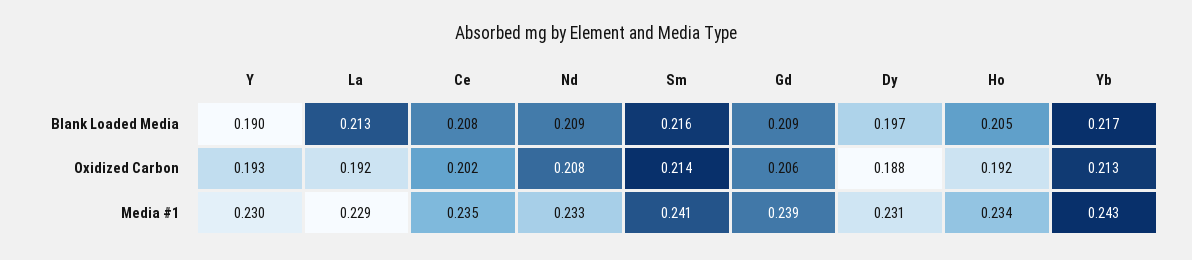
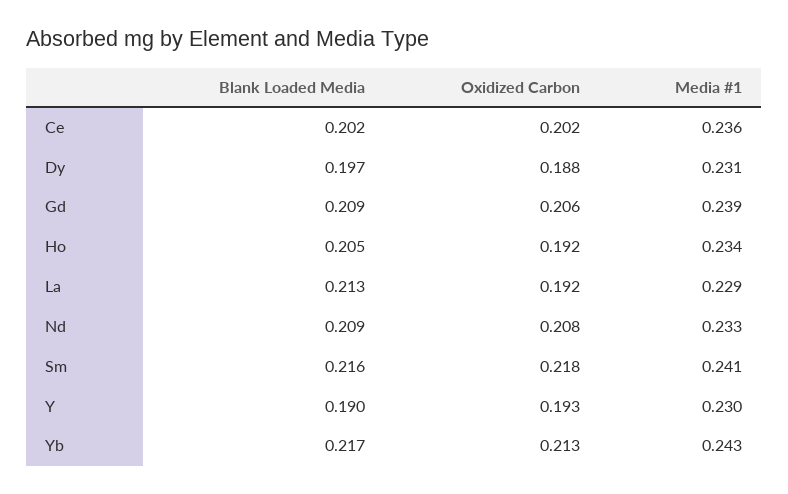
Ce, Blank Loaded Media: 0.208 -> 0.202
Sm, Oxidized Carbon: 0.214 -> 0.218
Ce, Media #1: 0.235 -> 0.236

